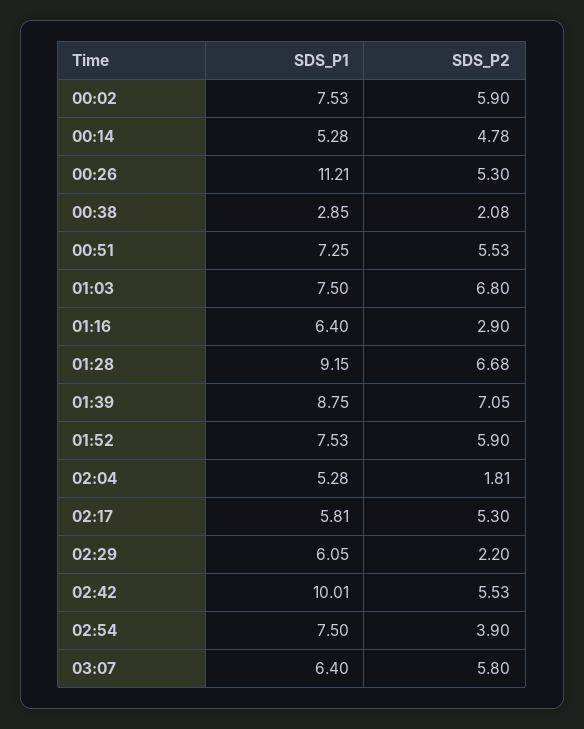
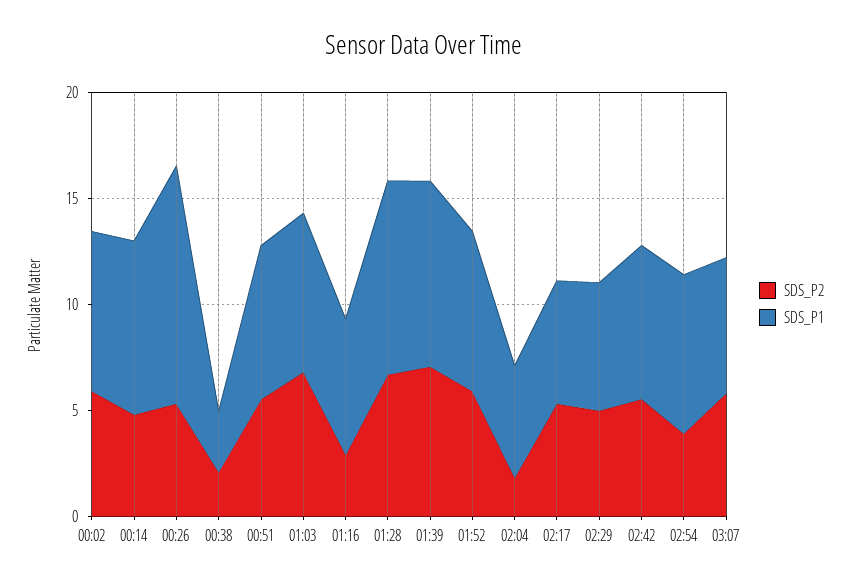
SDS_P1, 00:14: 5.28 -> 8
SDS_P2, 02:29: 2.2 -> 5
SDS_P1, 02:42: 10.01 -> 7

